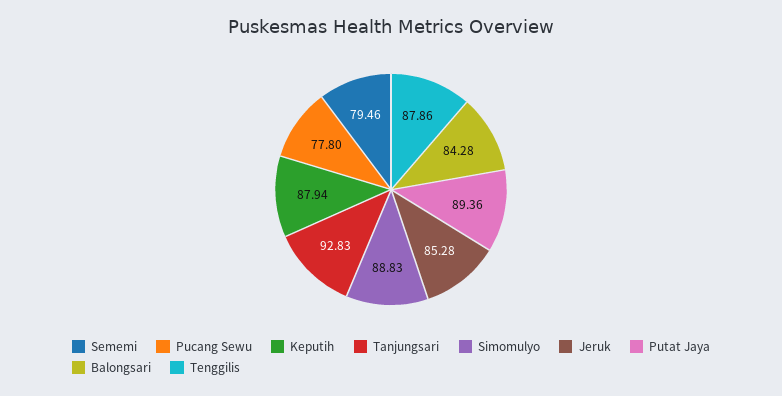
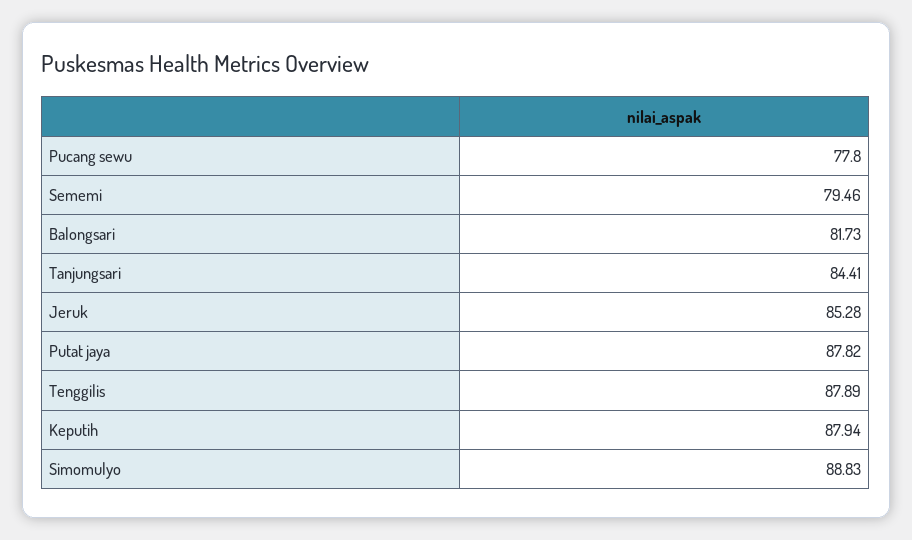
Tanjungsari: 92.83 -> 84.41
Putat Jaya: 89.36 -> 87.82
Balongsari: 84.28 -> 81.73
Tenggilis: 87.86 -> 87.89

